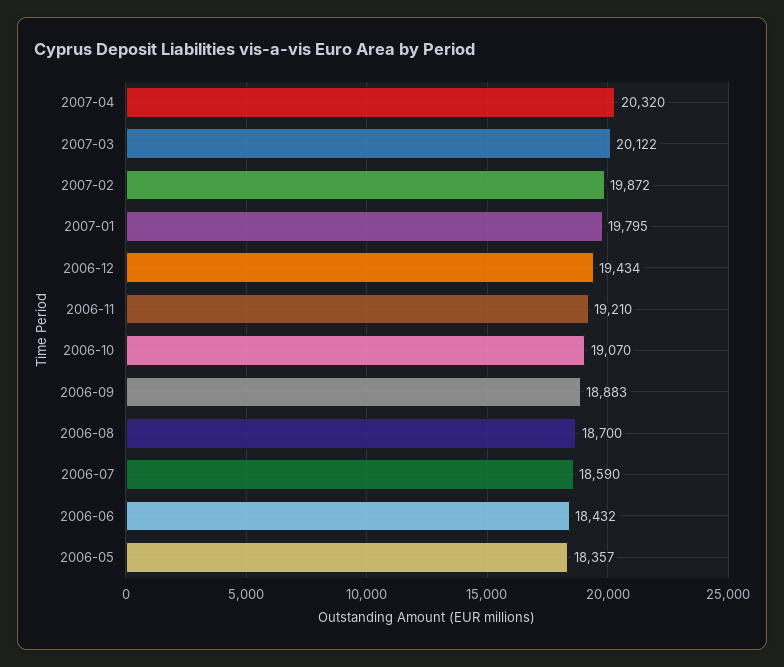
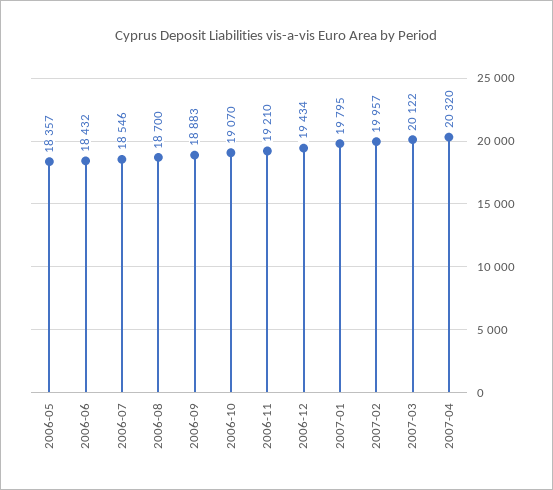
2007-02: 19872 -> 19957
2006-07: 18590 -> 18546

